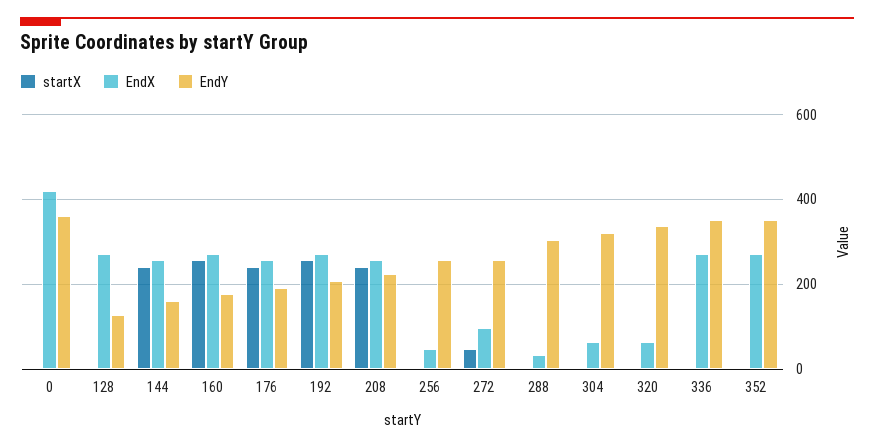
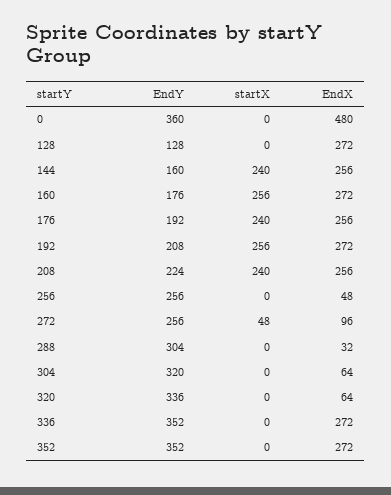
EndX, 0: 420 -> 480

